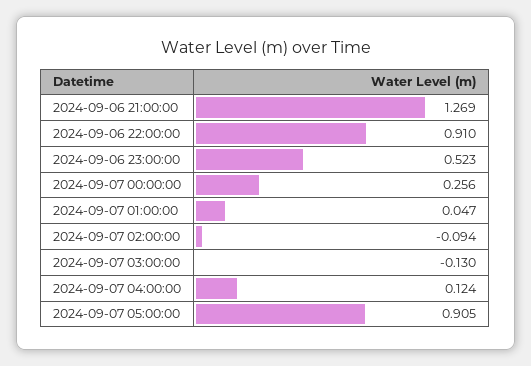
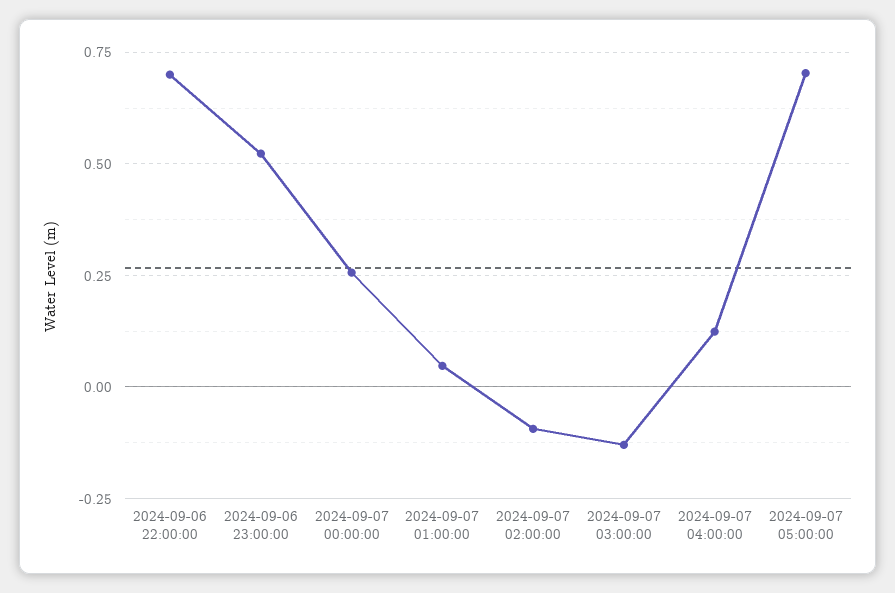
2024-09-06 21:00:00: 1.269 -> none
2024-09-06 22:00:00: 0.91 -> 0.7
2024-09-07 05:00:00: 0.905 -> 0.7

